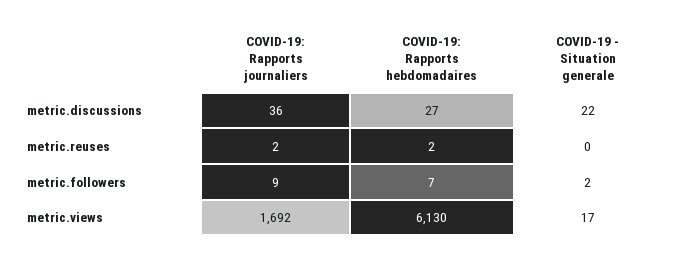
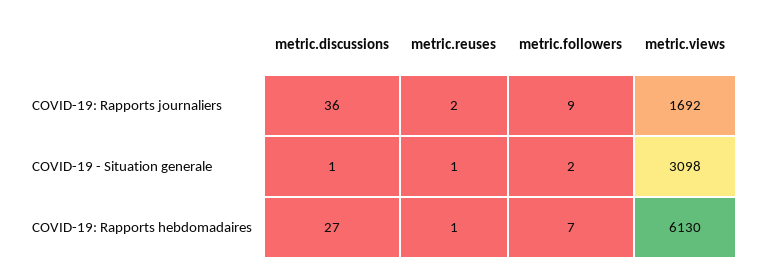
COVID-19 - Situation generale, metric.discussions: 22 -> 1
COVID-19: Rapports hebdomadaires, metric.reuses: 2 -> 1
COVID-19 - Situation generale, metric.reuses: 0 -> 1
COVID-19 - Situation generale, metric.views: 17 -> 3098

